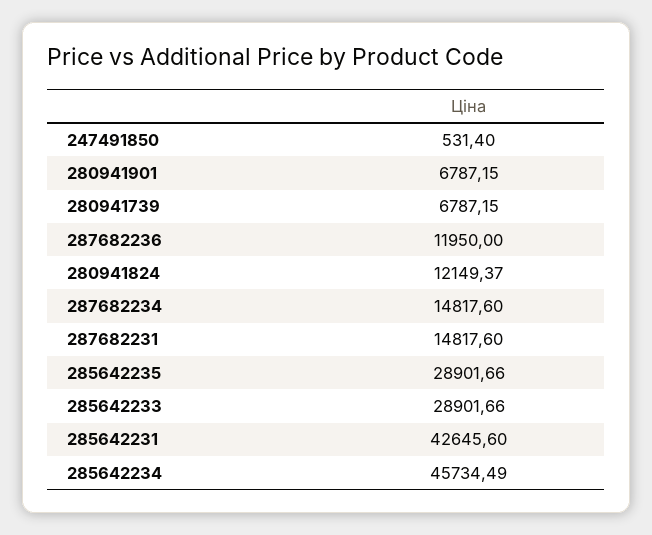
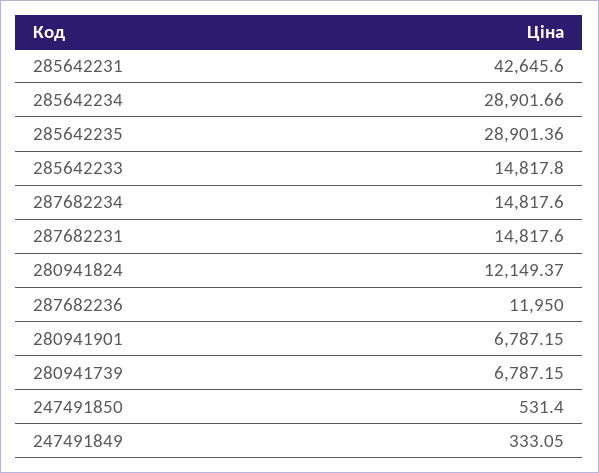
285642235: 28901.66 -> 28901.36
285642233: 28901.66 -> 14817.8
285642234: 45734.49 -> 28901.66
247491849: none -> 333.05

